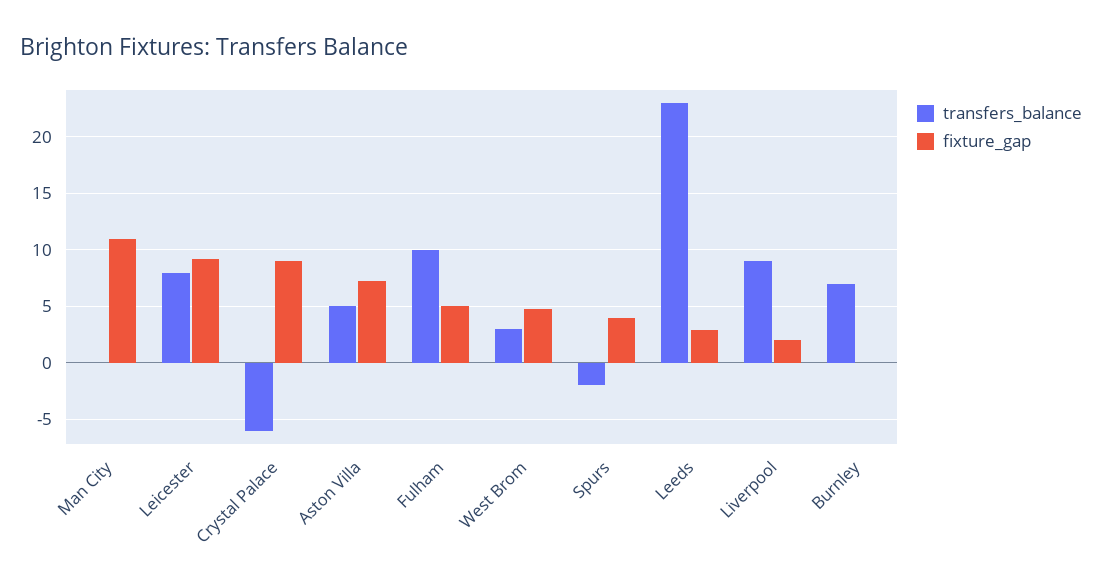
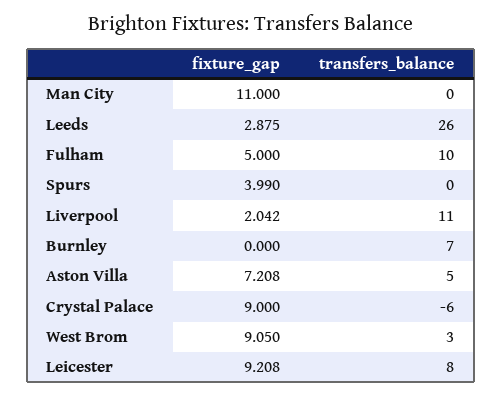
fixture_gap, West Brom: 5 -> 9.05
transfers_balance, Spurs: -2 -> 0
transfers_balance, Leeds: 23 -> 26
transfers_balance, Liverpool: 9 -> 11

